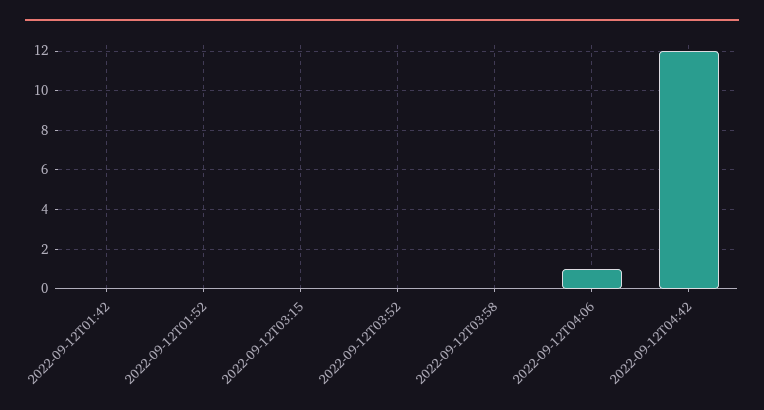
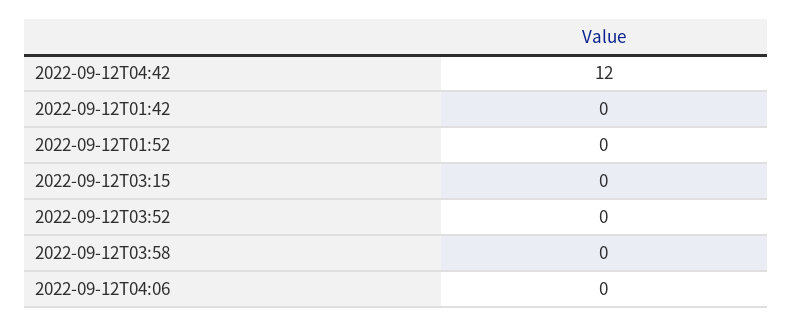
2022-09-12T04:06: 1 -> 0

